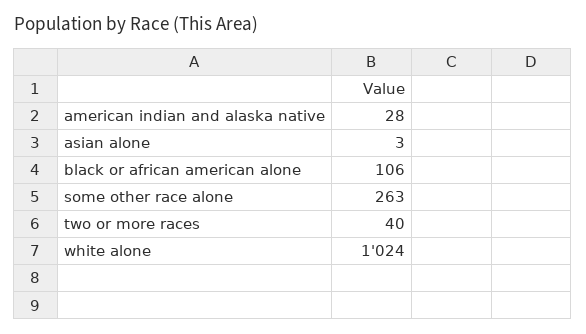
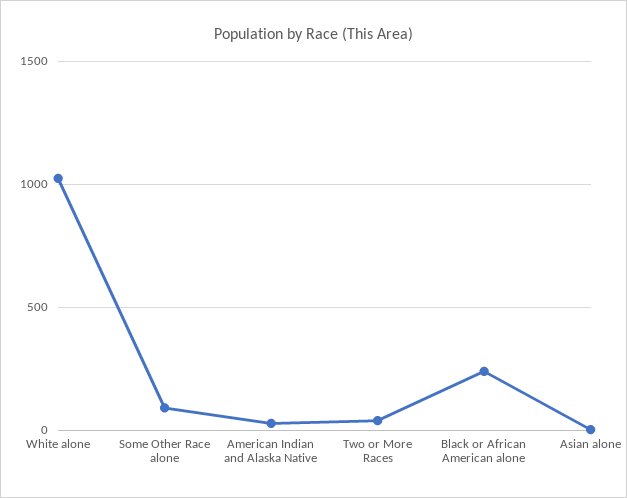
black or african american alone: 106 -> 250
some other race alone: 263 -> 100

